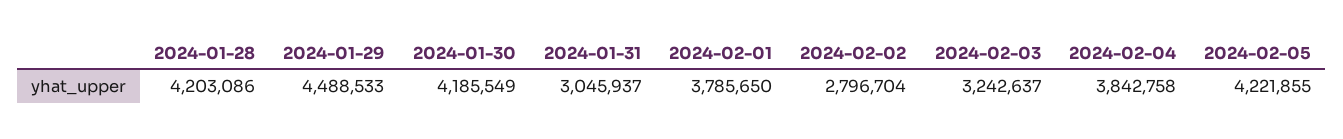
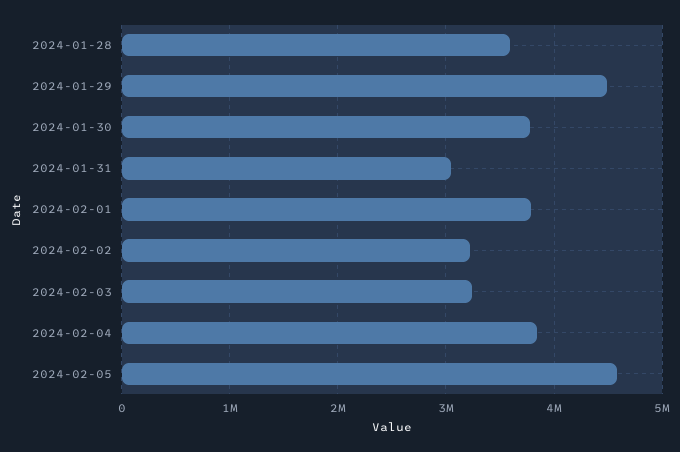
2024-01-28: 4203086 -> 3600000
2024-01-30: 4185549 -> 3800000
2024-02-02: 2796704 -> 3200000
2024-02-05: 4221855 -> 4600000

